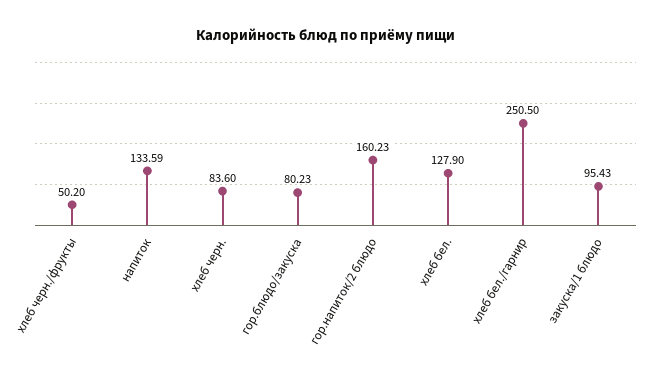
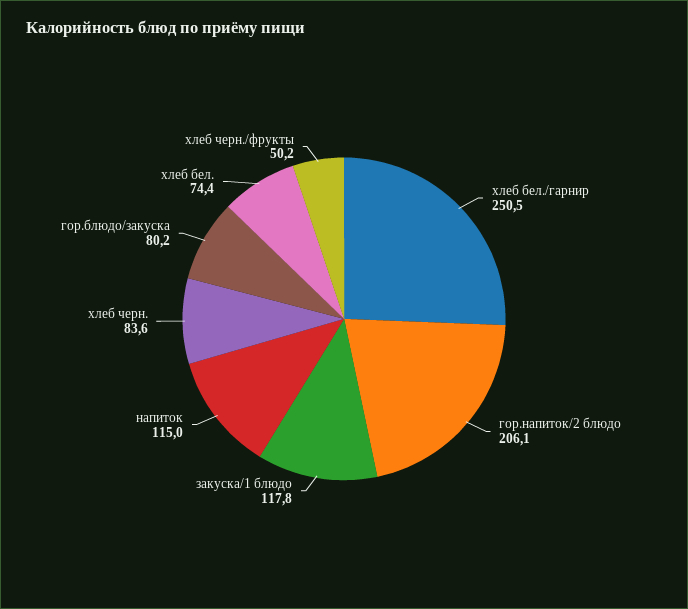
напиток: 133.59 -> 115
гор.напиток/2 блюдо: 160.23 -> 206.1
хлеб бел.: 127.9 -> 74.4
закуска/1 блюдо: 95.43 -> 117.8

